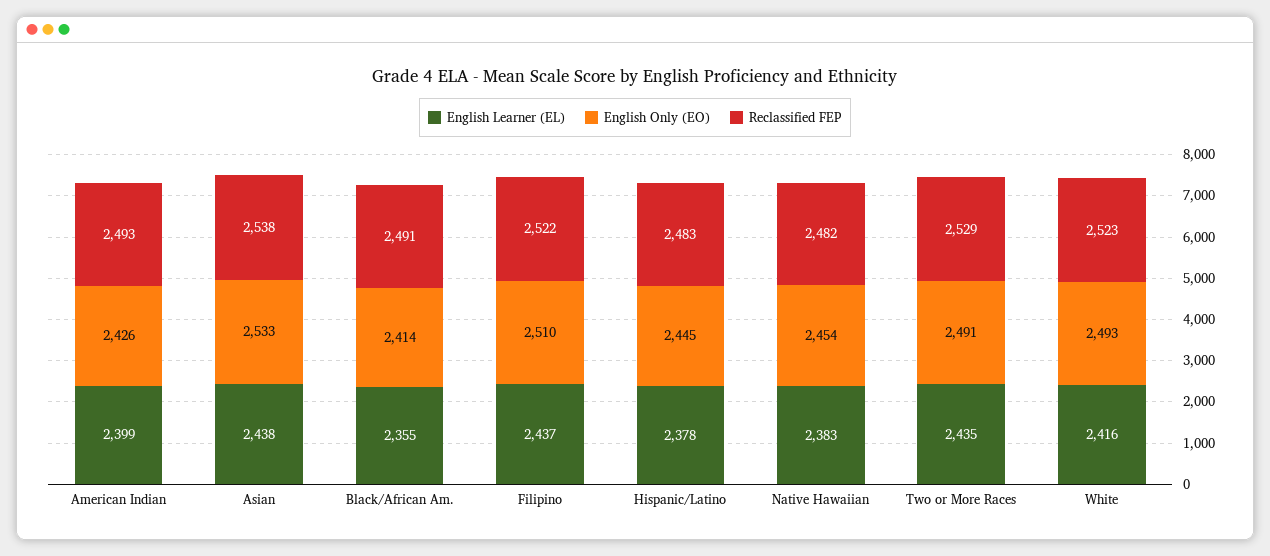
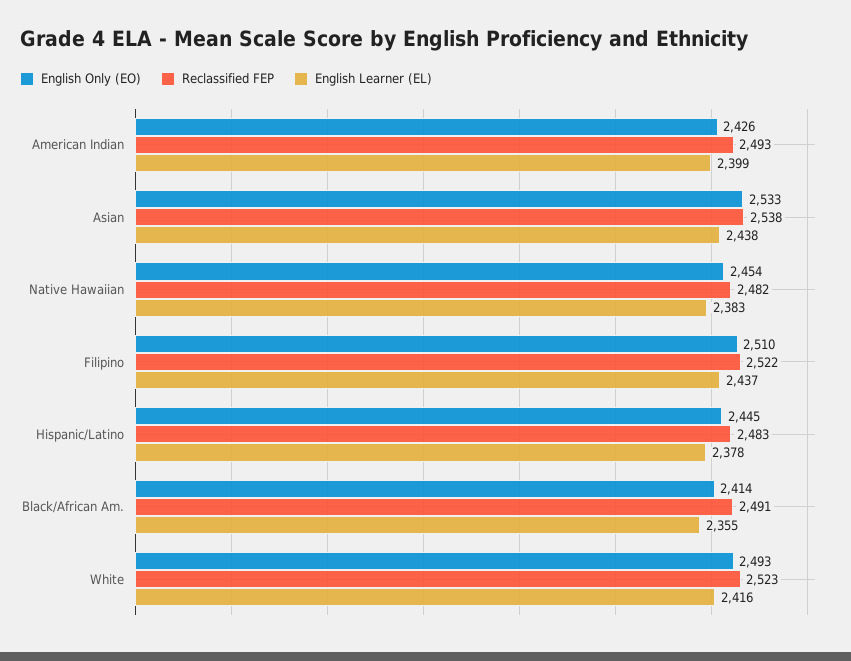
English Learner (EL), Two or More Races: 2435 -> none
English Only (EO), Two or More Races: 2491 -> none
Reclassified FEP, Two or More Races: 2529 -> none

